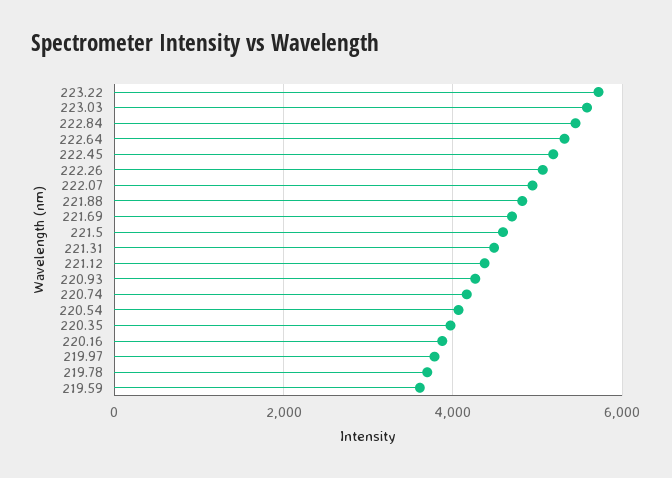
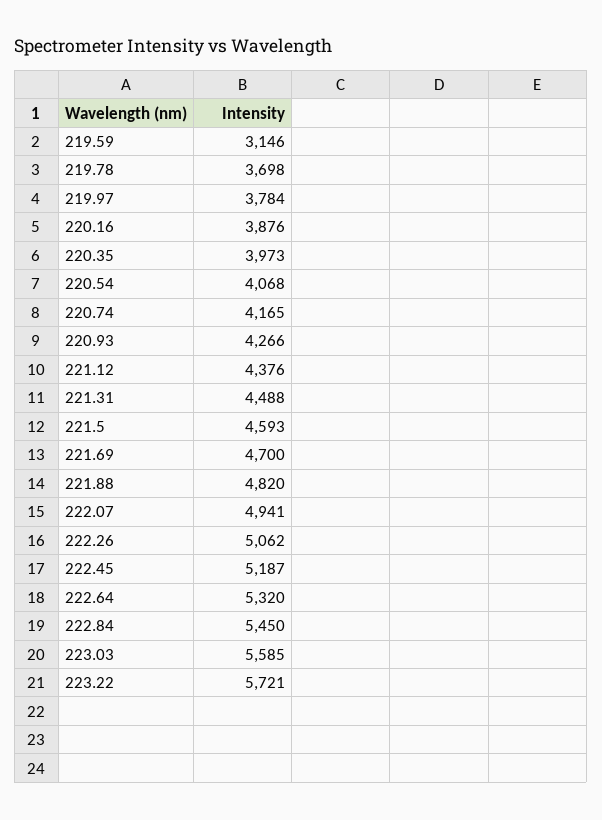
219.59: 3600 -> 3146

